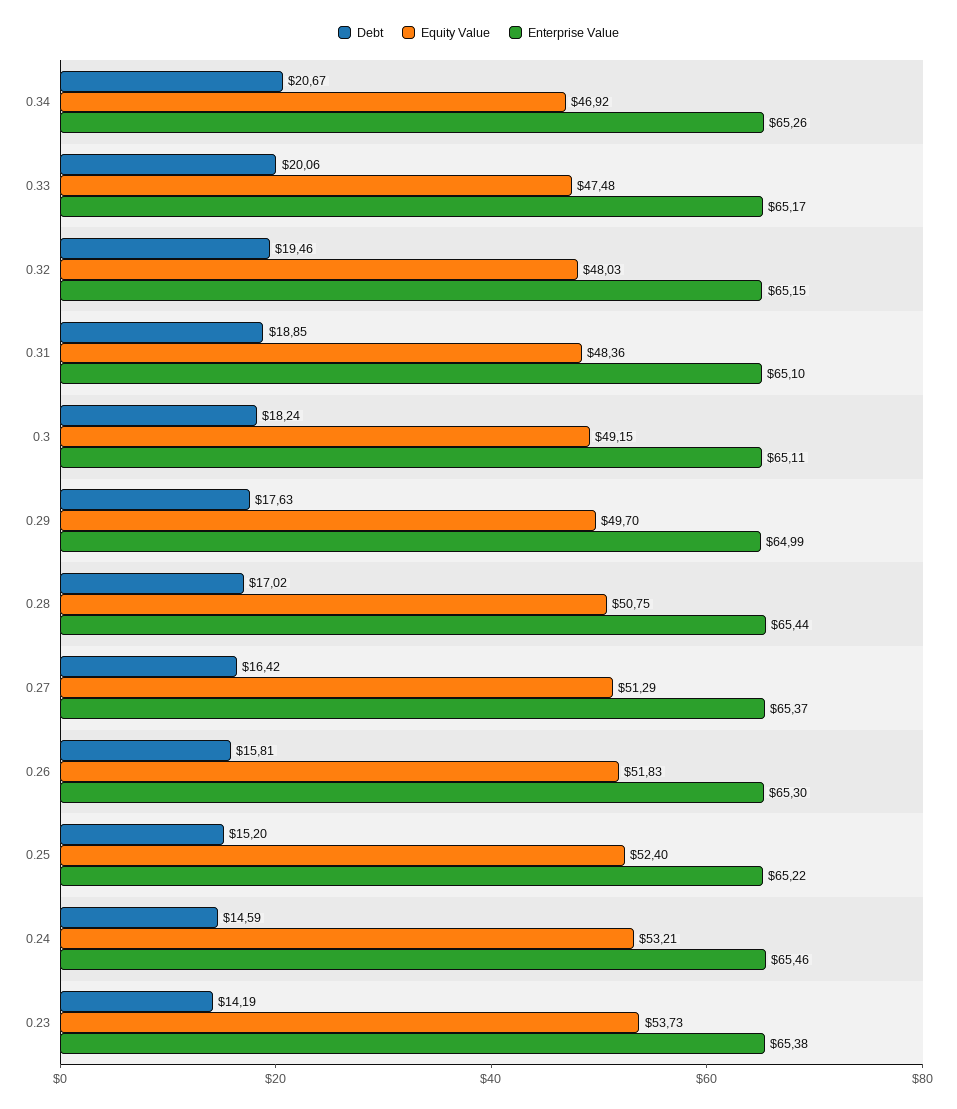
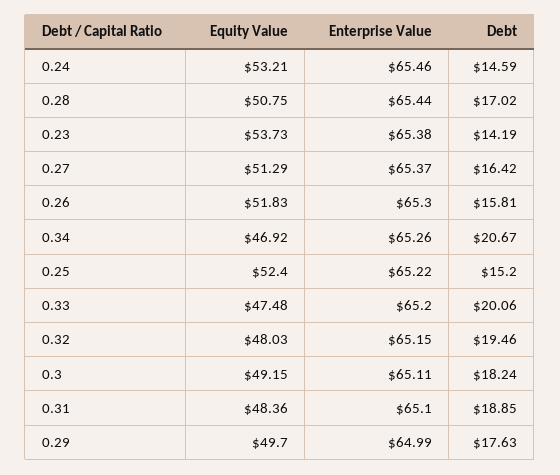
Enterprise Value, 0.33: 65.17 -> 65.2

